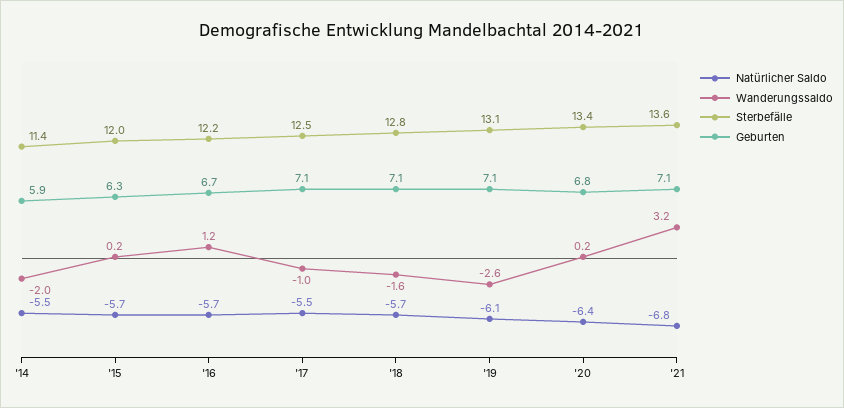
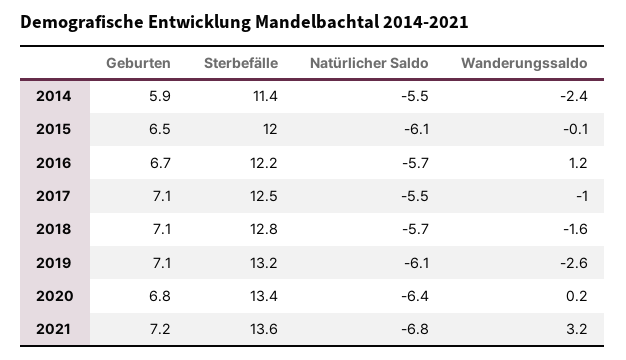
Wanderungssaldo, '14: -2 -> -2.4
Natürlicher Saldo, '15: -5.7 -> -6.1
Wanderungssaldo, '15: 0.2 -> -0.1
Geburten, '15: 6.3 -> 6.5
Sterbefälle, '19: 13.1 -> 13.2
Geburten, '21: 7.1 -> 7.2

